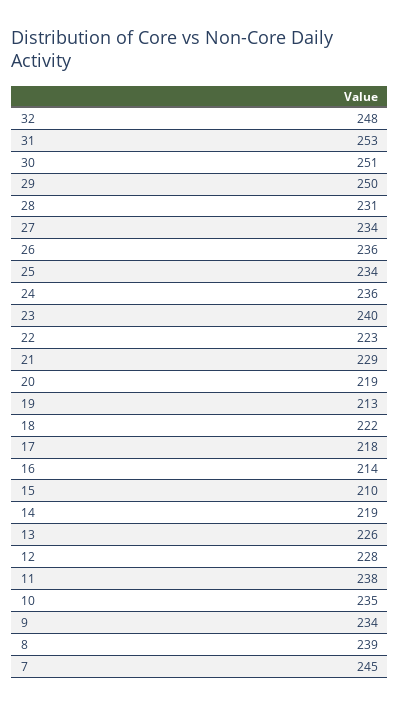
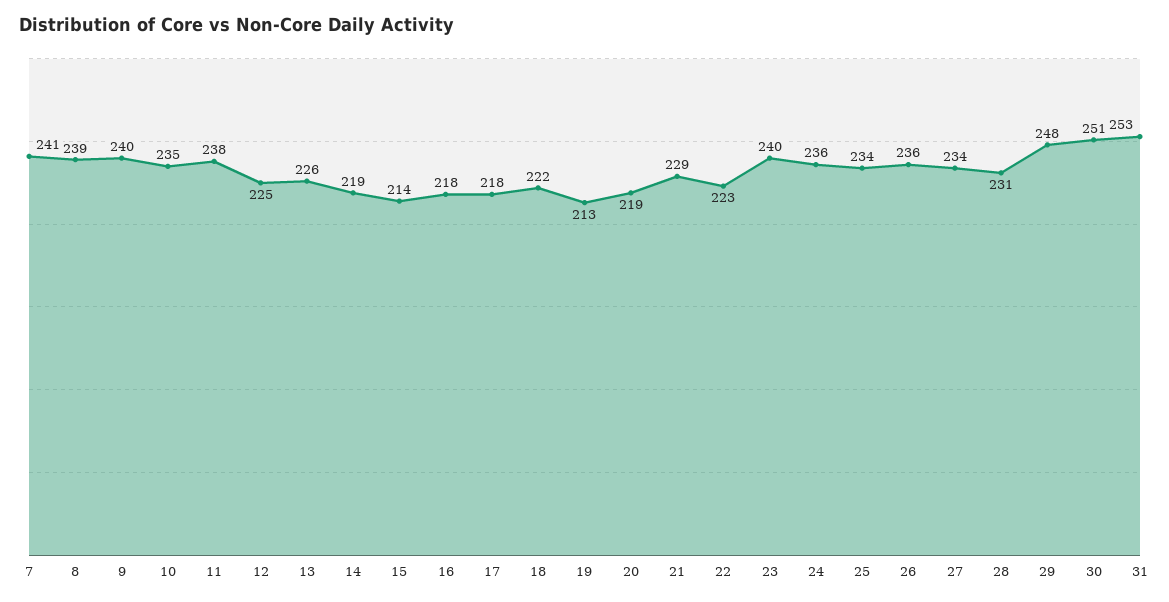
32: 248 -> none
29: 250 -> 248
16: 214 -> 218
15: 210 -> 214
12: 228 -> 225
9: 234 -> 240
7: 245 -> 241

